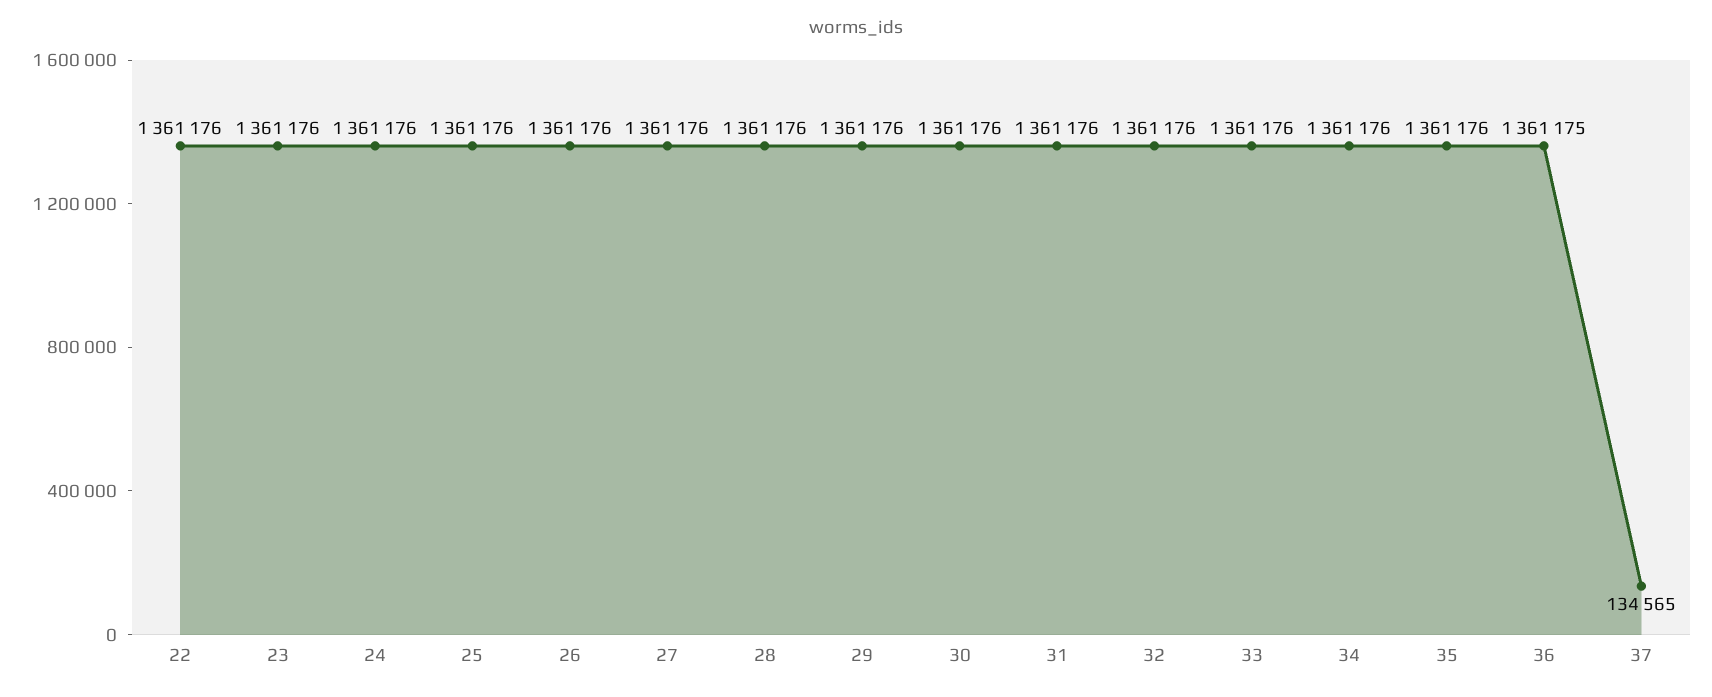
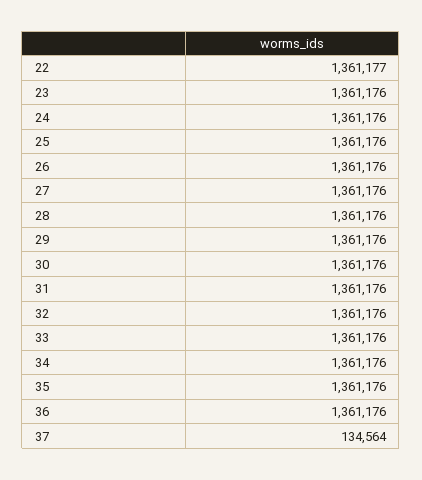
22: 1361176 -> 1361177
36: 1361175 -> 1361176
37: 134565 -> 134564

